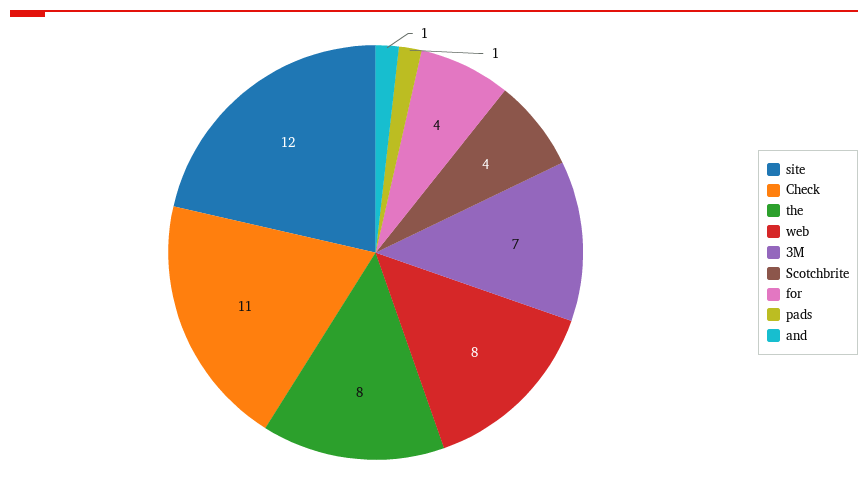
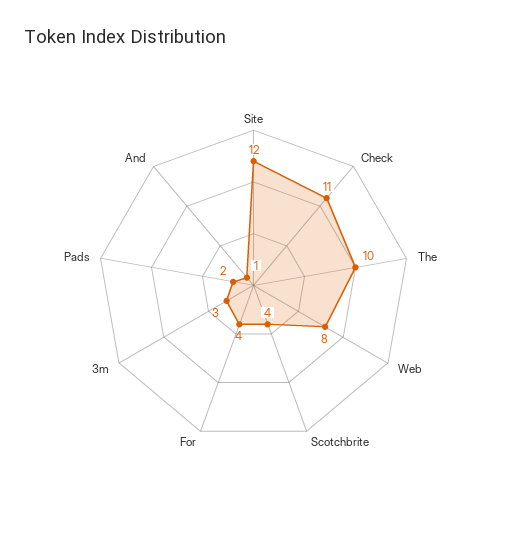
the: 8 -> 10
3M: 7 -> 3
pads: 1 -> 2

